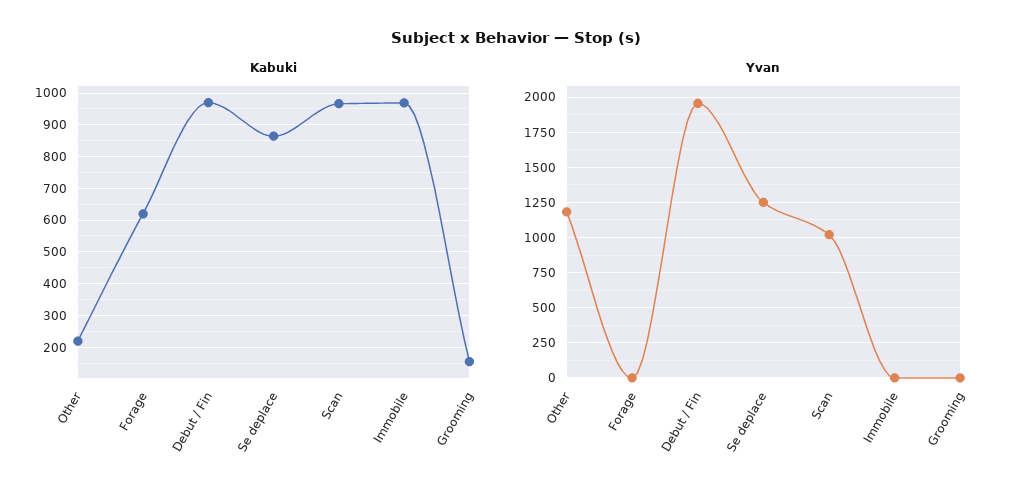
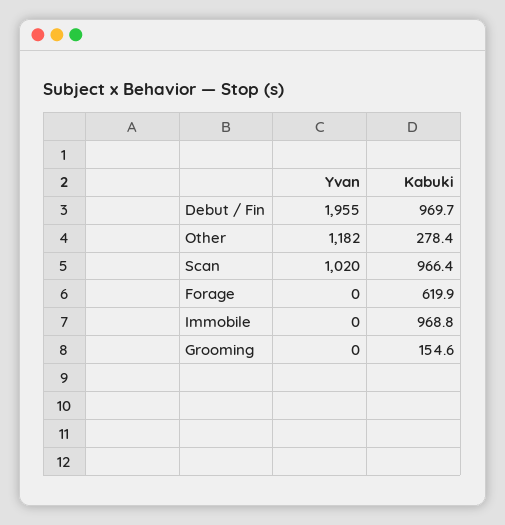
Kabuki, Other: 220 -> 278.4
Kabuki, Se deplace: 860 -> none
Yvan, Se deplace: 1250 -> none

